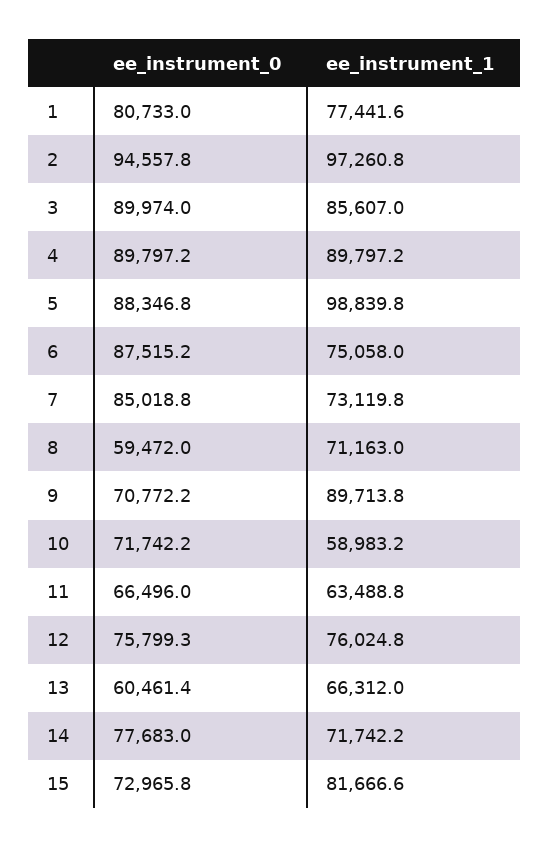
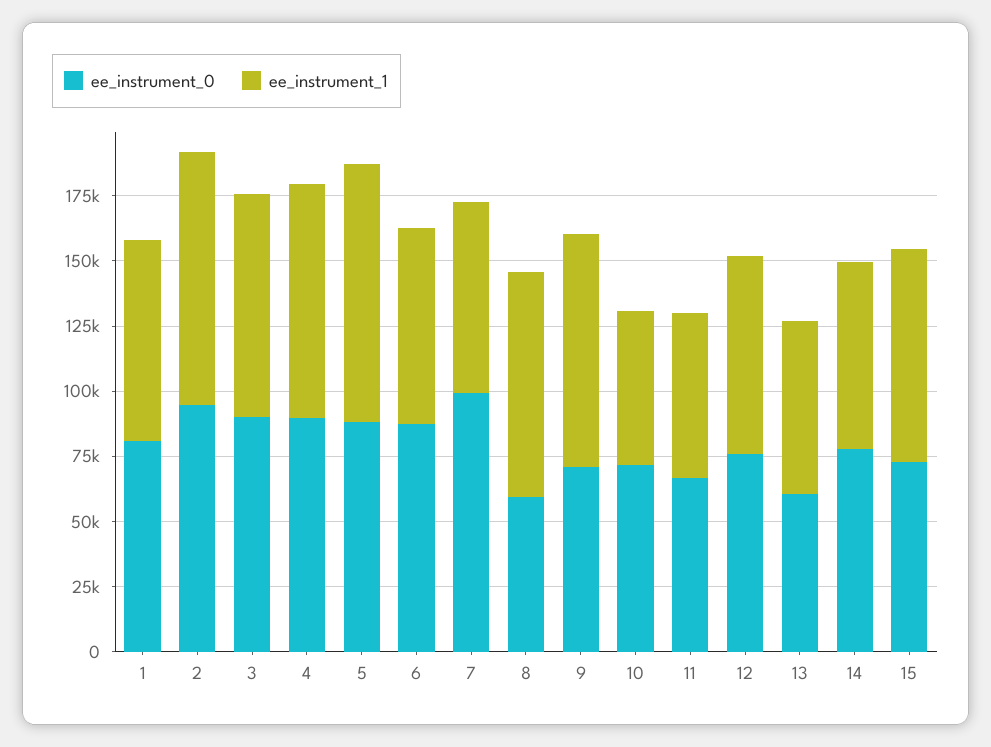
ee_instrument_0, 7: 85018.8 -> 100000
ee_instrument_1, 8: 71163 -> 85000

